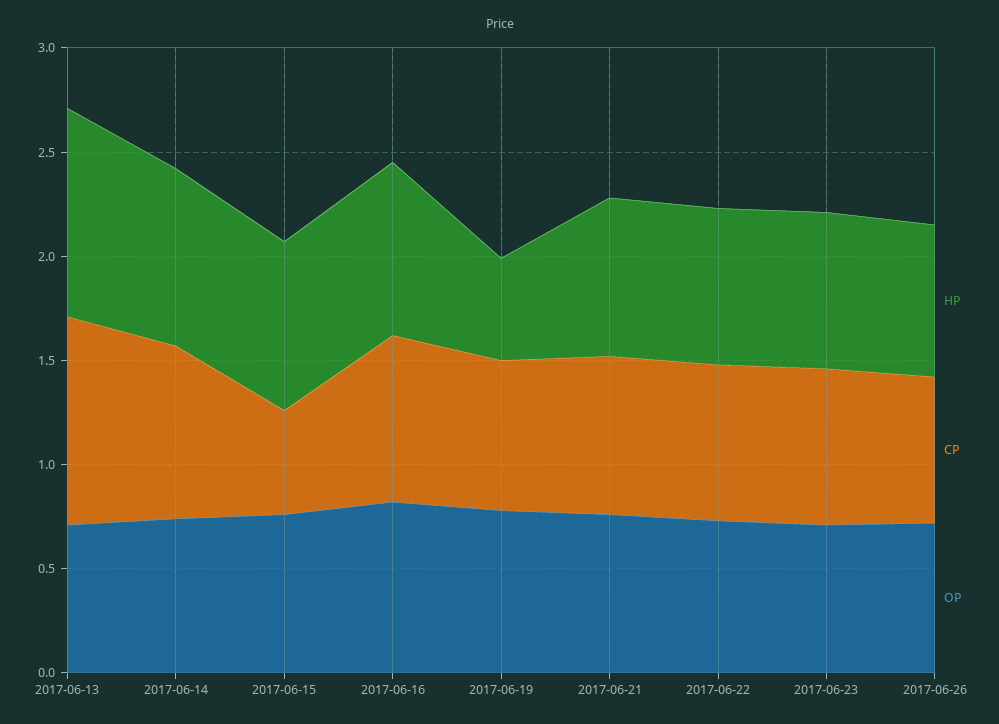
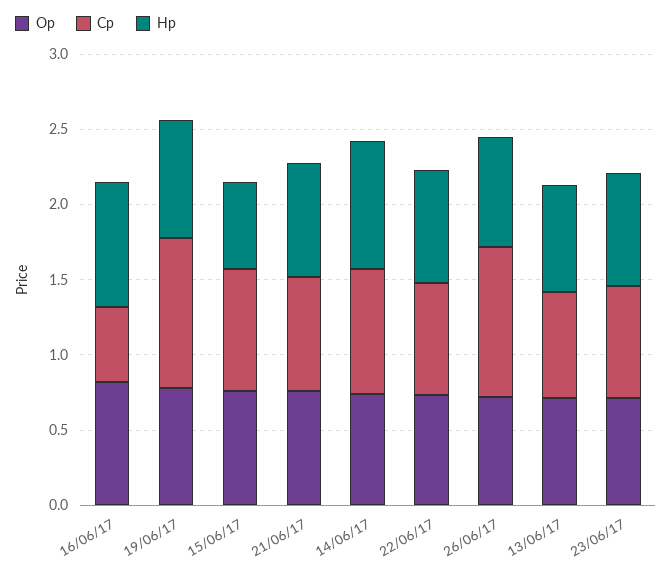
HP, 2017-06-13: 1 -> 0.7
CP, 2017-06-13: 1 -> 0.7
HP, 2017-06-15: 0.8 -> 0.6
CP, 2017-06-15: 0.5 -> 0.8
CP, 2017-06-16: 0.8 -> 0.5
HP, 2017-06-19: 0.5 -> 0.8
CP, 2017-06-19: 0.7 -> 1
CP, 2017-06-26: 0.7 -> 1

